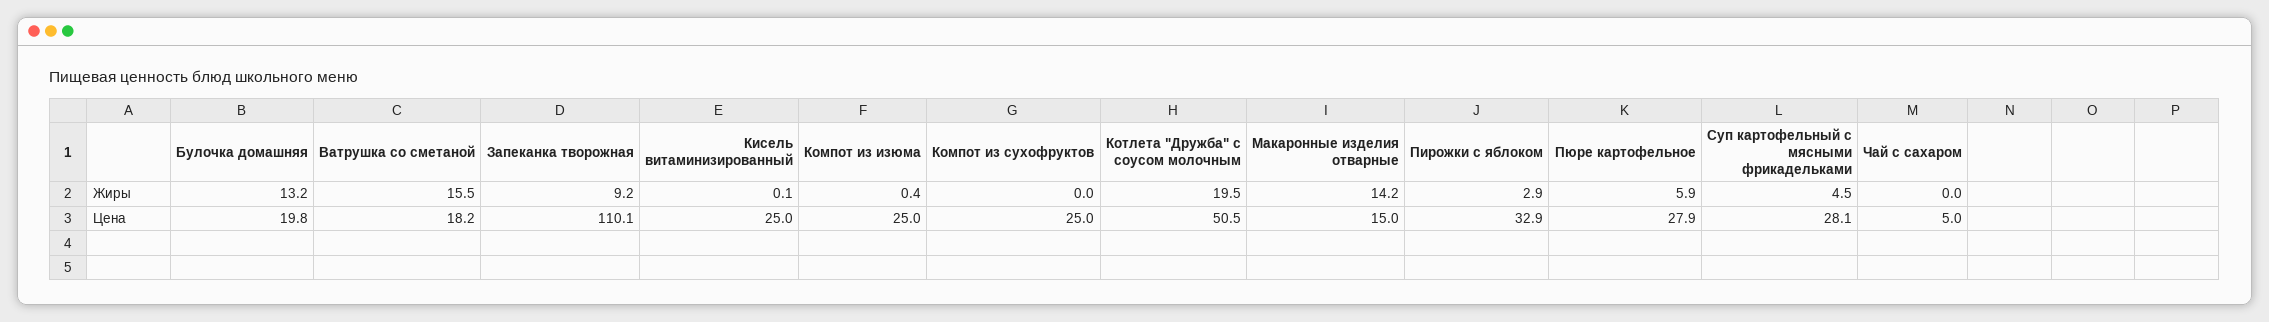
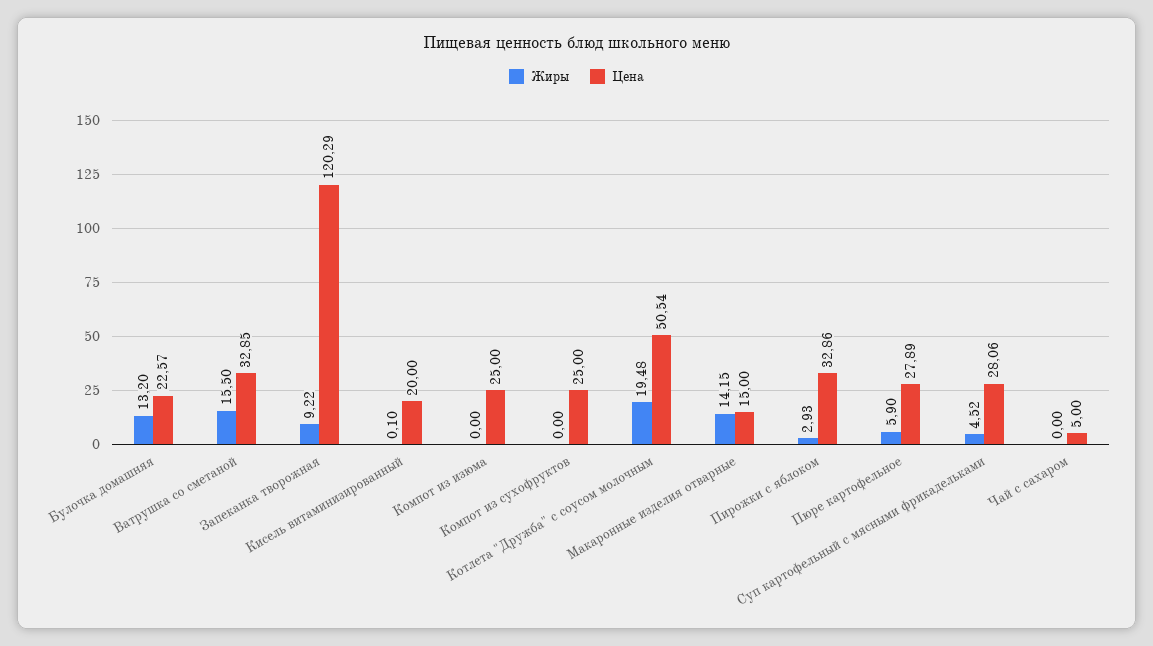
Жиры, Компот из изюма: 0.4 -> 0
Цена, Булочка домашняя: 19.8 -> 22.57
Цена, Ватрушка со сметаной: 18.2 -> 32.85
Цена, Запеканка творожная: 110.1 -> 120.29
Цена, Кисель витаминизированный: 25 -> 20

